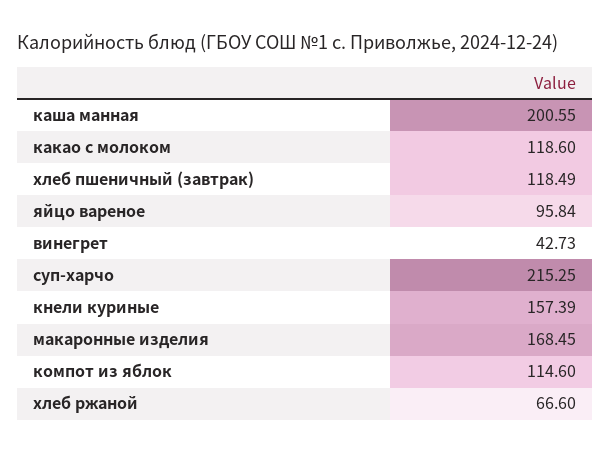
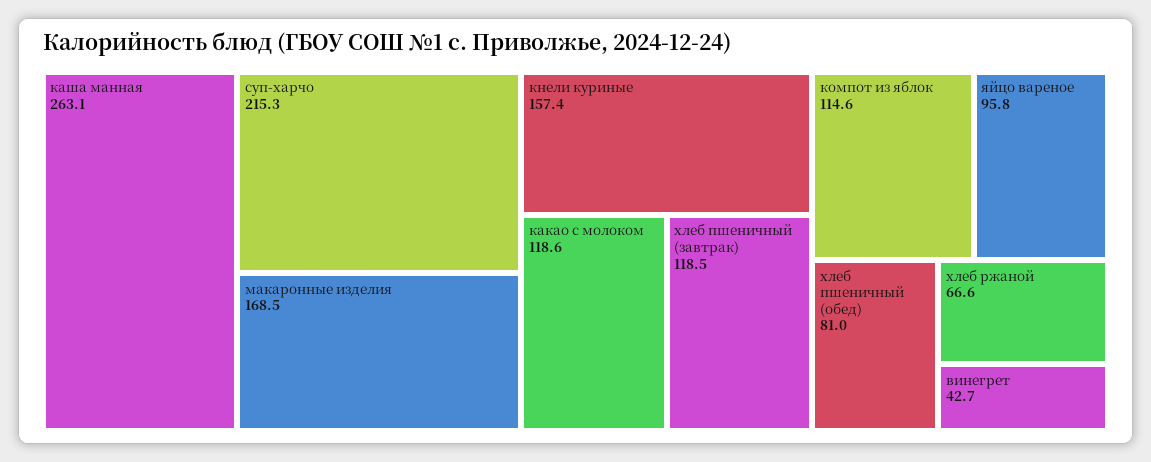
каша манная: 200.55 -> 263.1
хлеб пшеничный (обед): none -> 81

